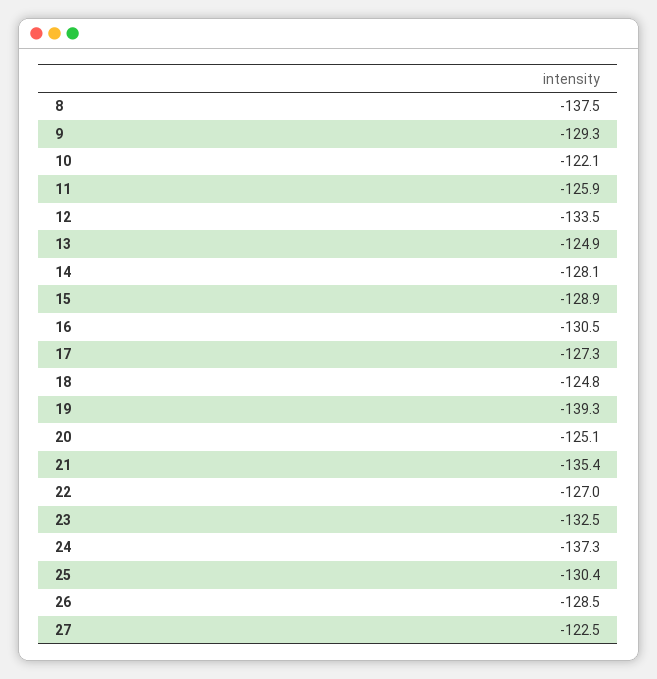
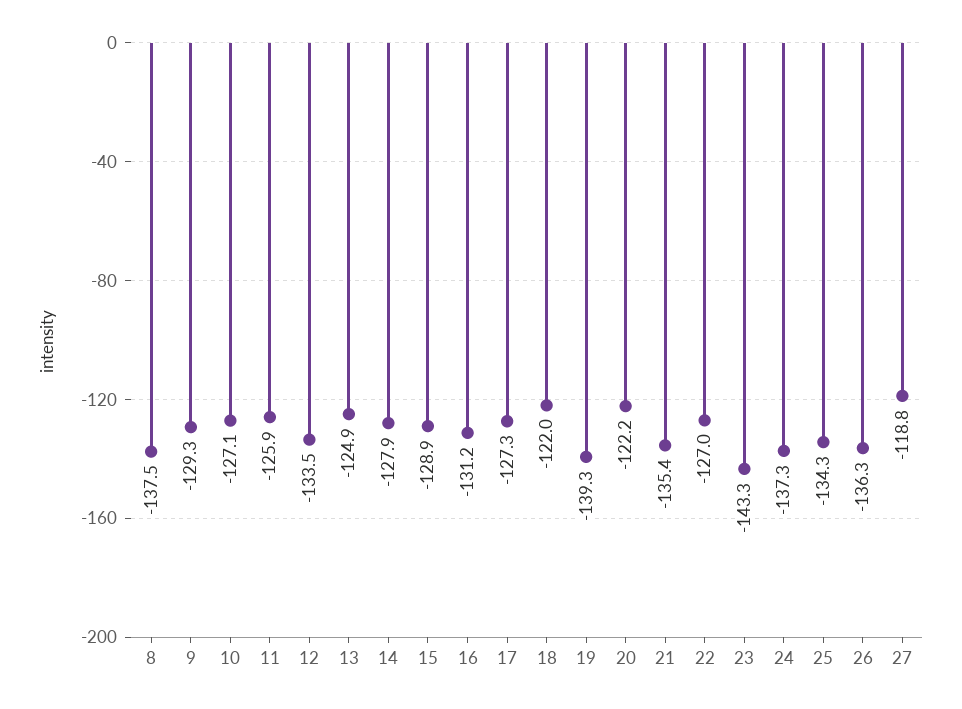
10: -122.1 -> -127.1
14: -128.1 -> -127.9
16: -130.5 -> -131.2
18: -124.8 -> -122
20: -125.1 -> -122.2
23: -132.5 -> -143.3
25: -130.4 -> -134.3
26: -128.5 -> -136.3
27: -122.5 -> -118.8

